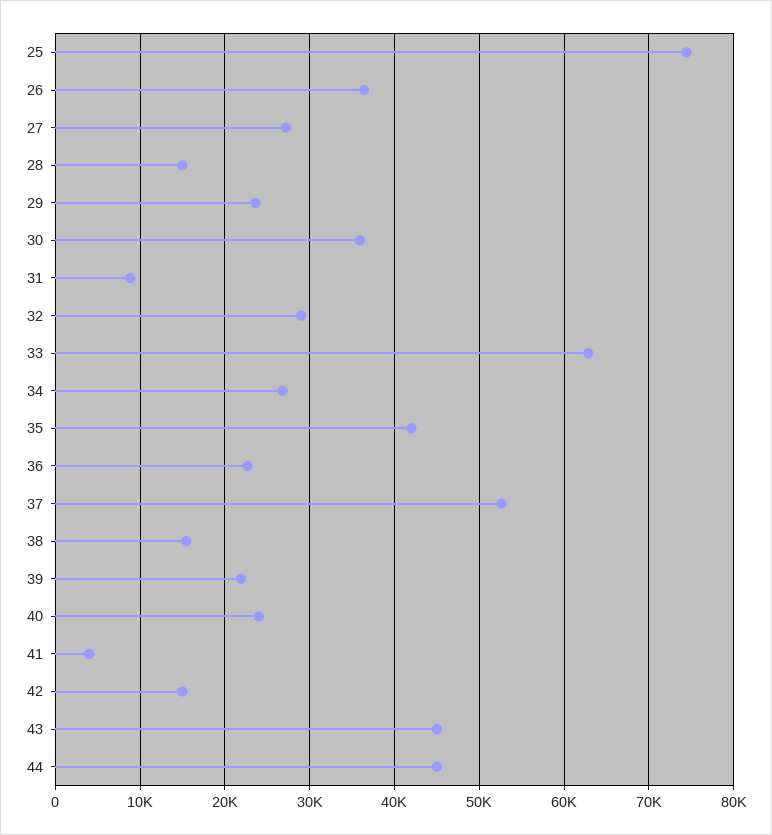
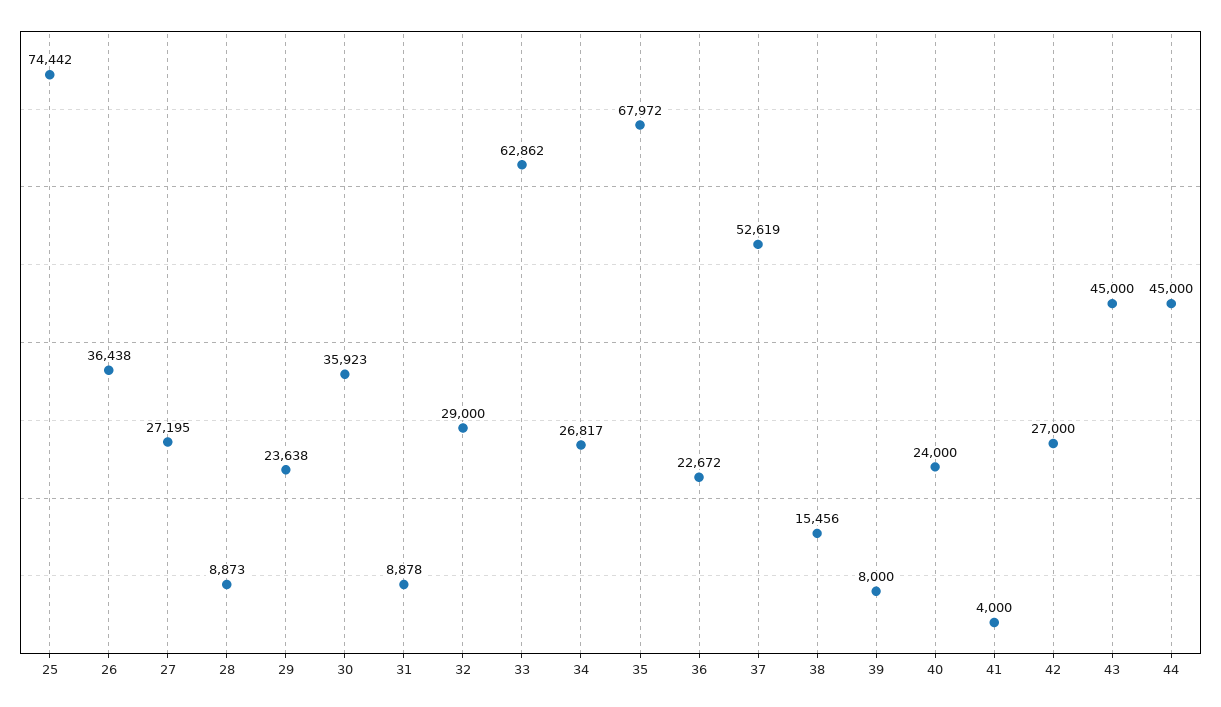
28: 15000 -> 8873
35: 42000 -> 67972
39: 22000 -> 8000
42: 15000 -> 27000

